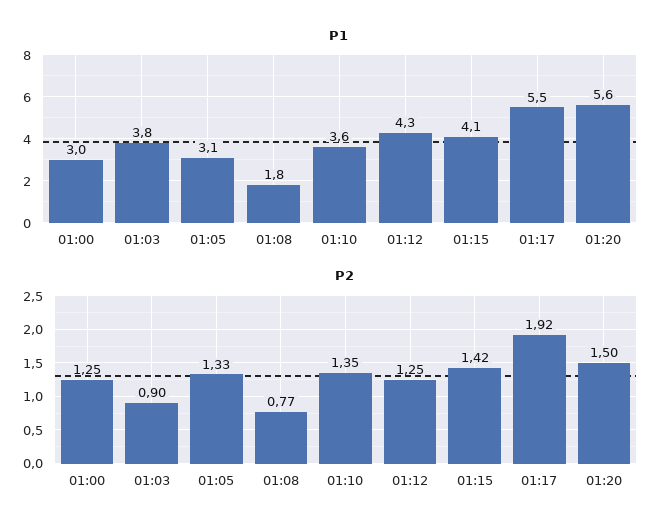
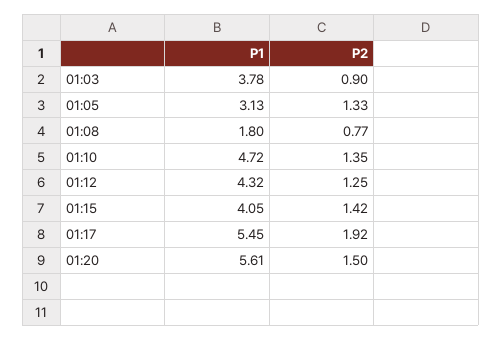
P1, 01:00: 3 -> none
P1, 01:10: 3.6 -> 4.72
P2, 01:00: 1.25 -> none

